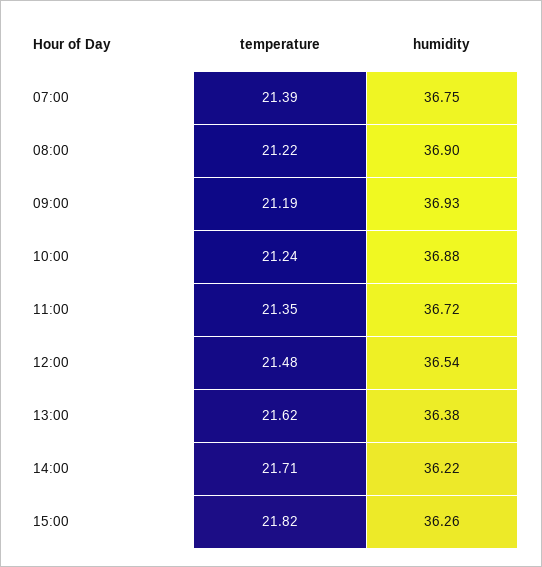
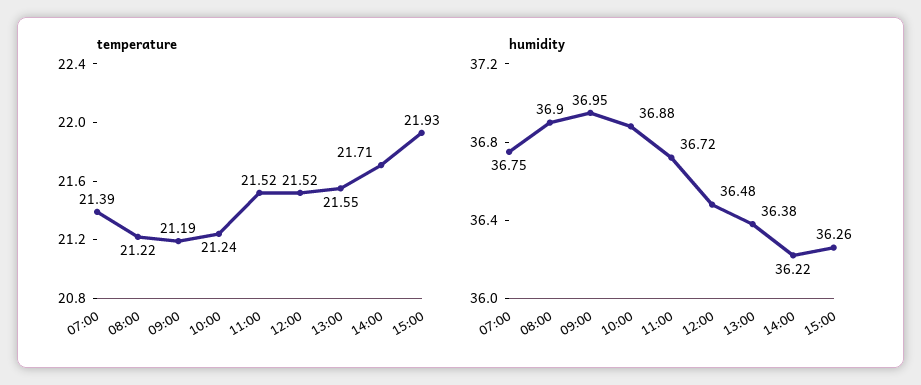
humidity, 09:00: 36.93 -> 36.95
temperature, 11:00: 21.35 -> 21.52
temperature, 12:00: 21.48 -> 21.52
humidity, 12:00: 36.54 -> 36.48
temperature, 13:00: 21.62 -> 21.55
temperature, 15:00: 21.82 -> 21.93

